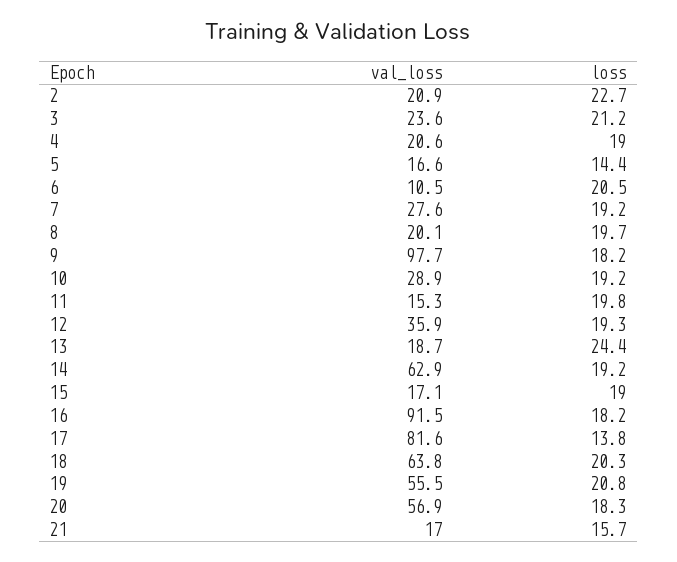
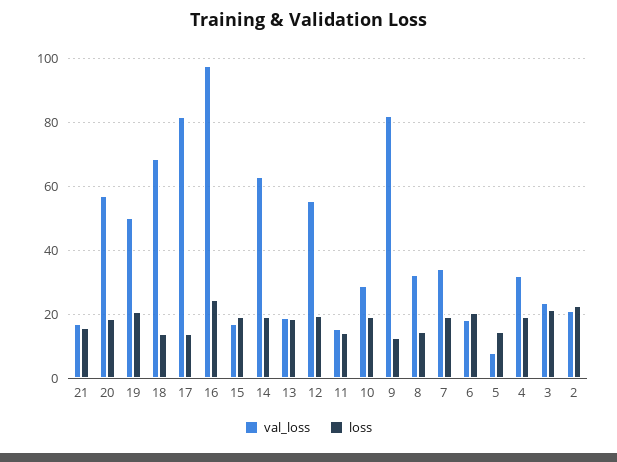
val_loss, 4: 20.6 -> 32
val_loss, 5: 16.6 -> 8
val_loss, 6: 10.5 -> 18
val_loss, 7: 27.6 -> 34
val_loss, 8: 20.1 -> 32
loss, 8: 19.7 -> 14
val_loss, 9: 97.7 -> 82
loss, 9: 18.2 -> 12
loss, 11: 19.8 -> 14
val_loss, 12: 35.9 -> 56
loss, 13: 24.4 -> 18
val_loss, 16: 91.5 -> 98
loss, 16: 18.2 -> 24
val_loss, 18: 63.8 -> 68
loss, 18: 20.3 -> 14
val_loss, 19: 55.5 -> 50

